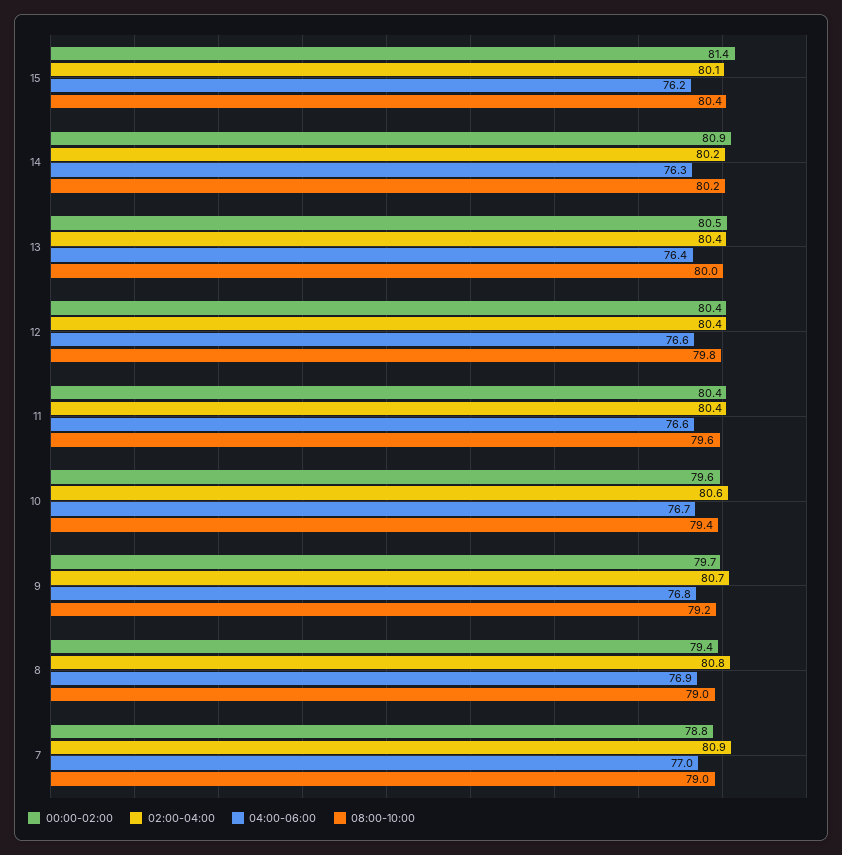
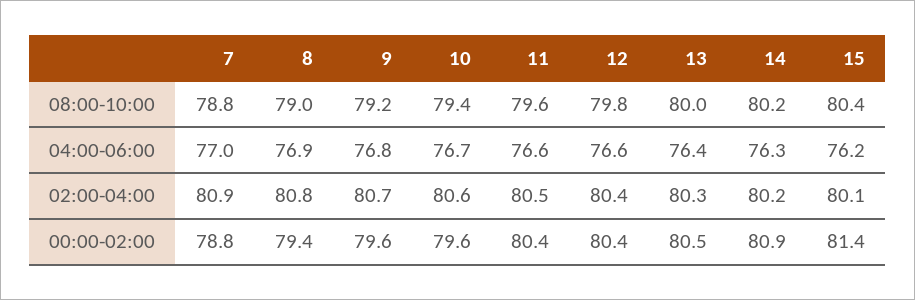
02:00-04:00, 13: 80.4 -> 80.3
02:00-04:00, 11: 80.4 -> 80.5
00:00-02:00, 9: 79.7 -> 79.6
08:00-10:00, 7: 79 -> 78.8

